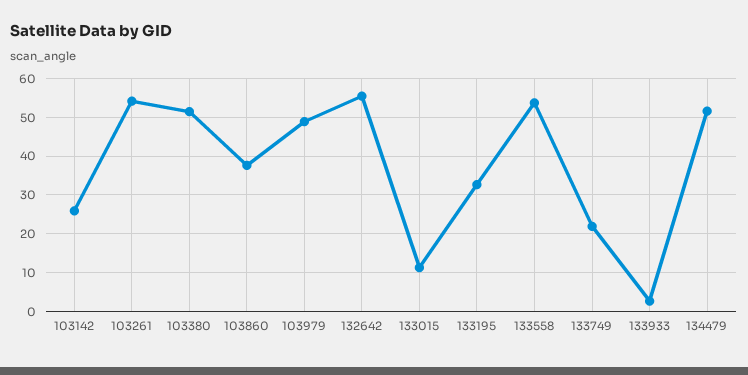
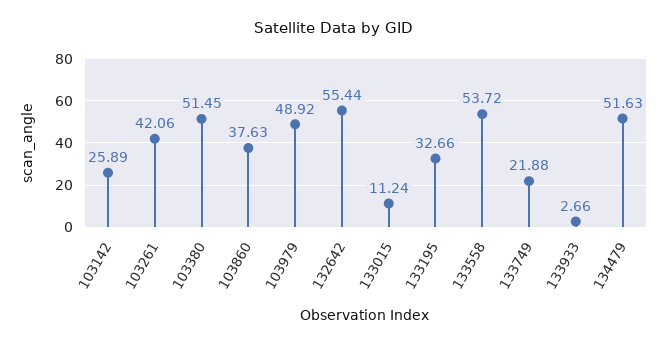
103261: 54 -> 42.06

